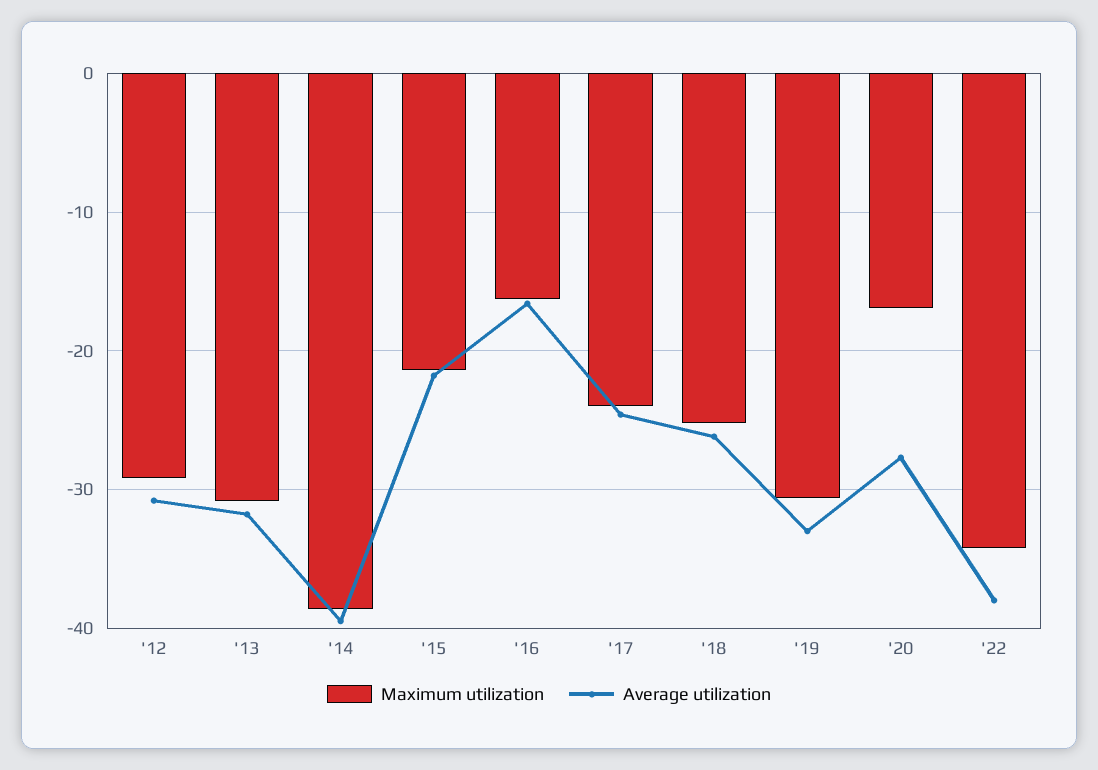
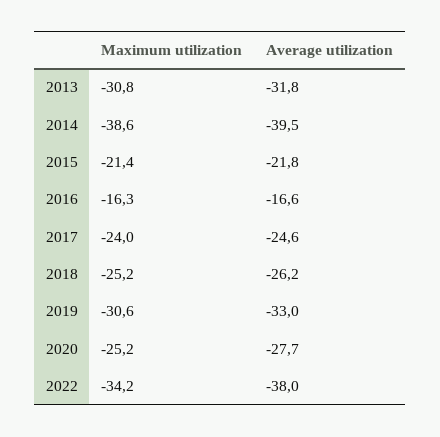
Maximum utilization, '12: -29 -> none
Average utilization, '12: -31 -> none
Maximum utilization, '20: -17 -> -25.2

